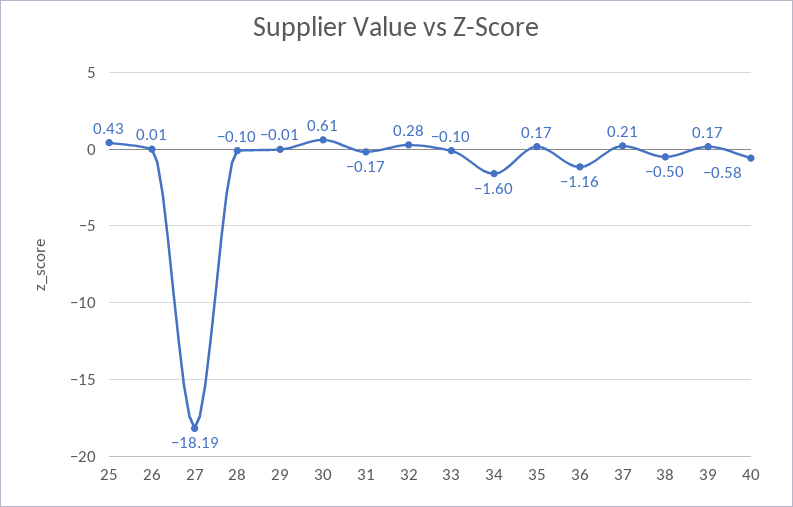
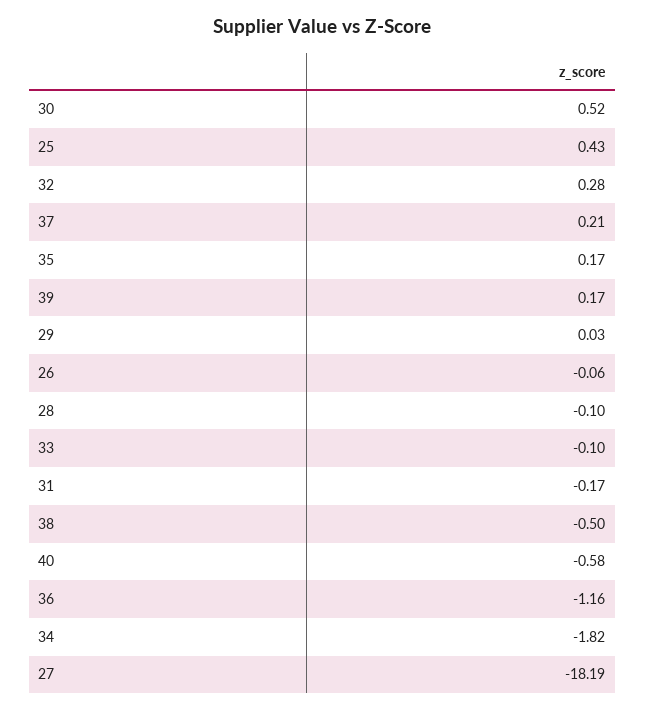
26: 0.01 -> -0.06
29: -0.01 -> 0.03
30: 0.61 -> 0.52
34: -1.6 -> -1.82

